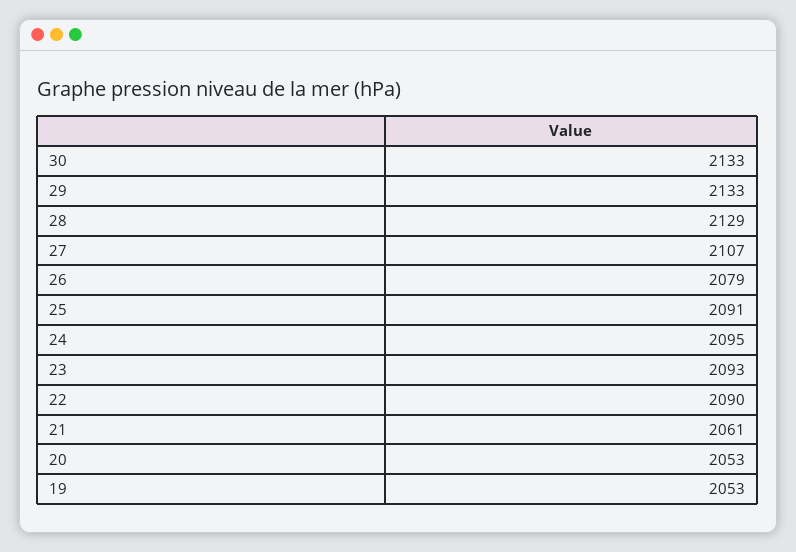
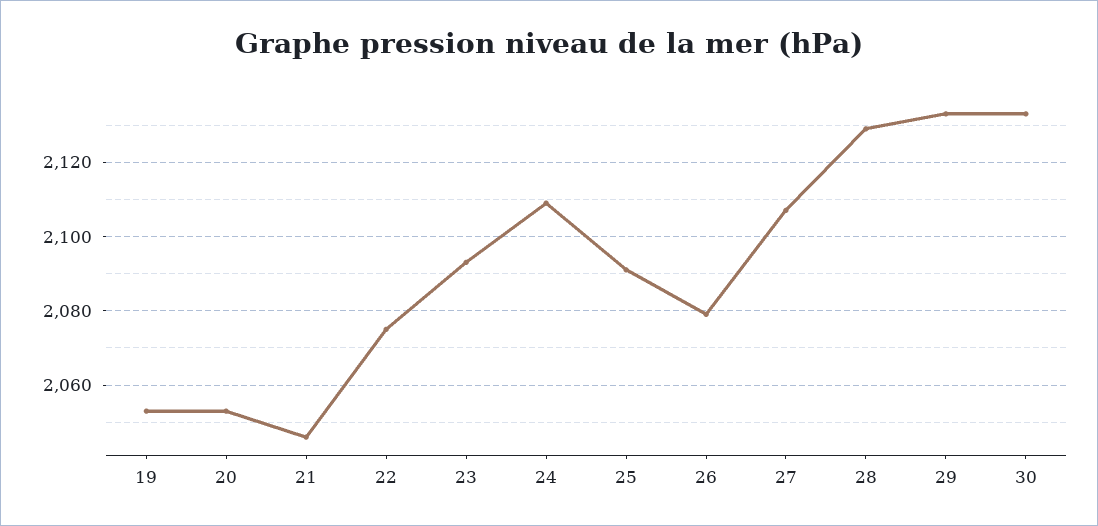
24: 2095 -> 2110
22: 2090 -> 2075
21: 2061 -> 2045

